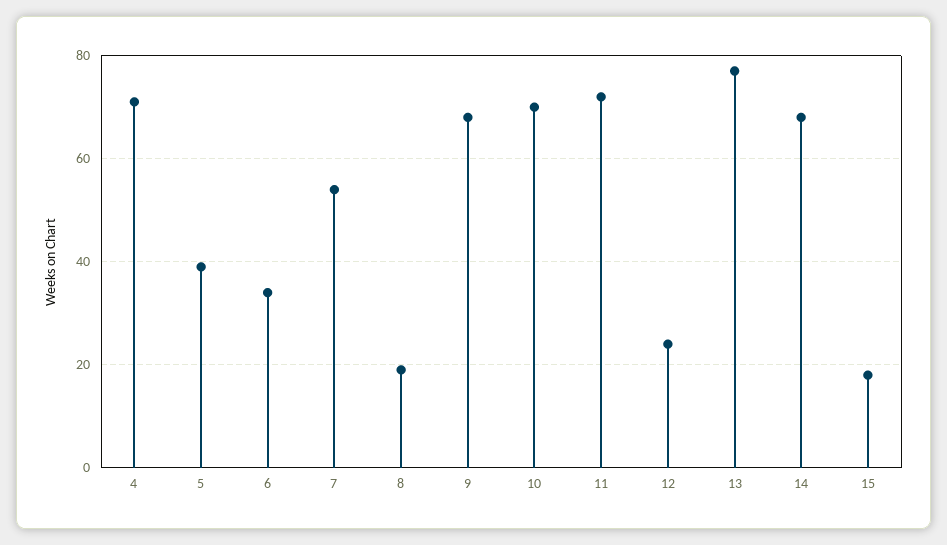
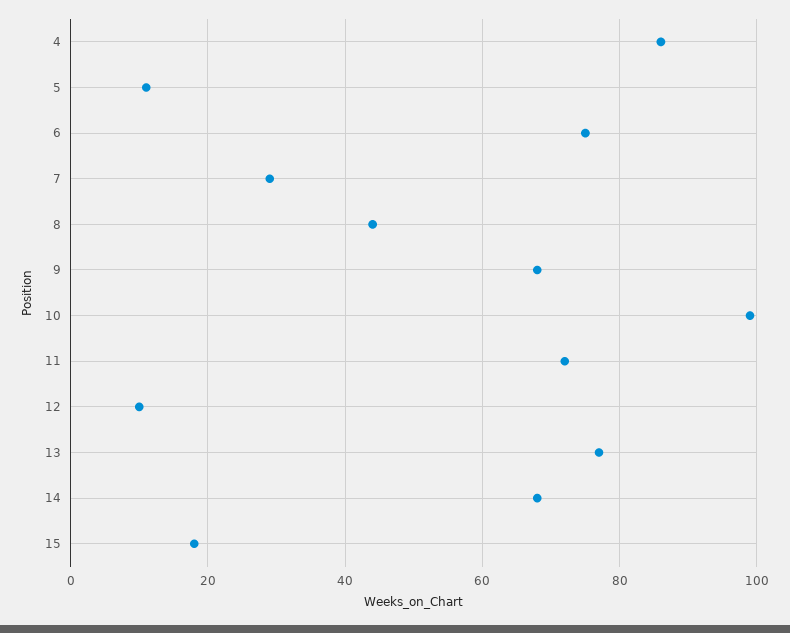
4: 70 -> 85
5: 40 -> 10
6: 35 -> 75
7: 55 -> 30
8: 20 -> 45
10: 70 -> 100
12: 25 -> 10

